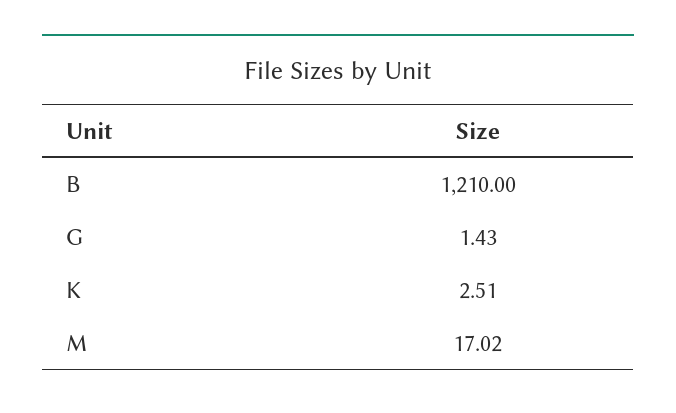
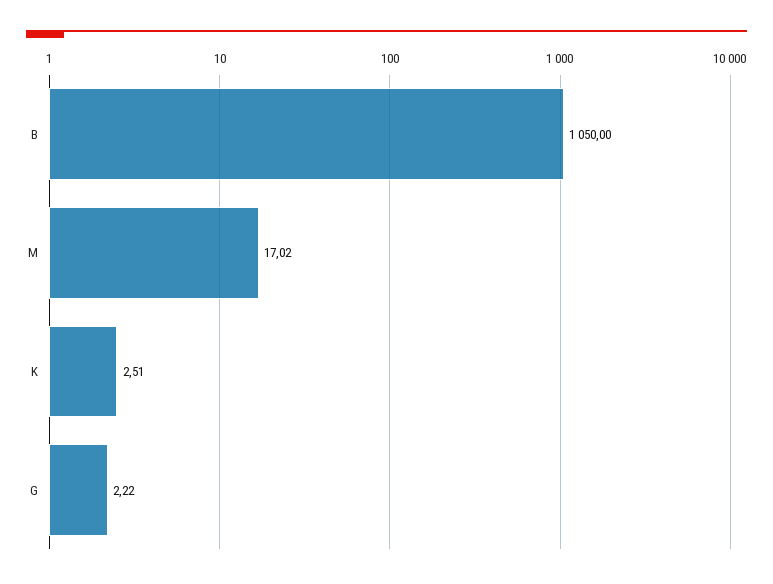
B: 1210 -> 1050
G: 1.43 -> 2.22

